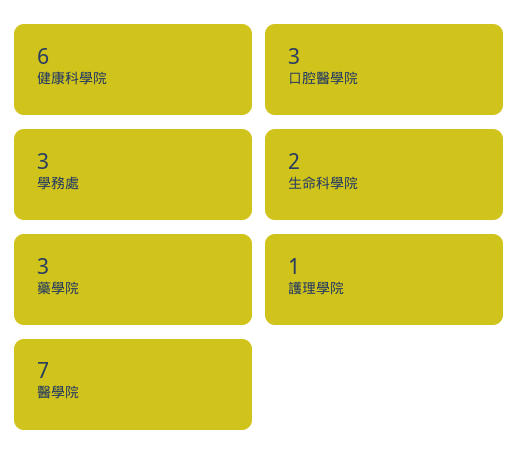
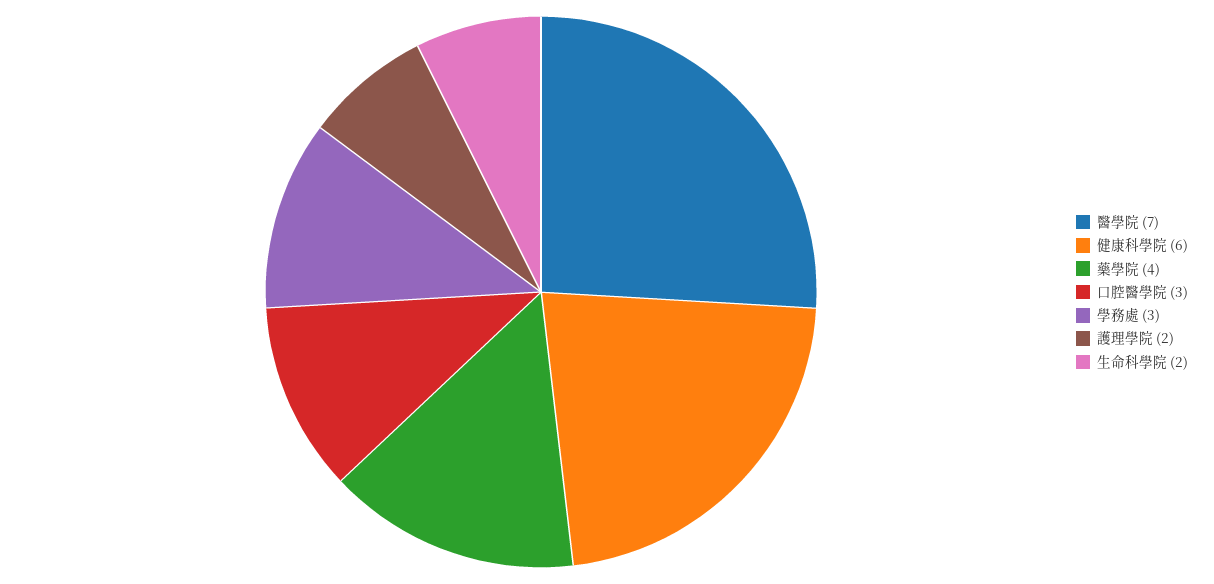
藥學院: 3 -> 4
護理學院: 1 -> 2

